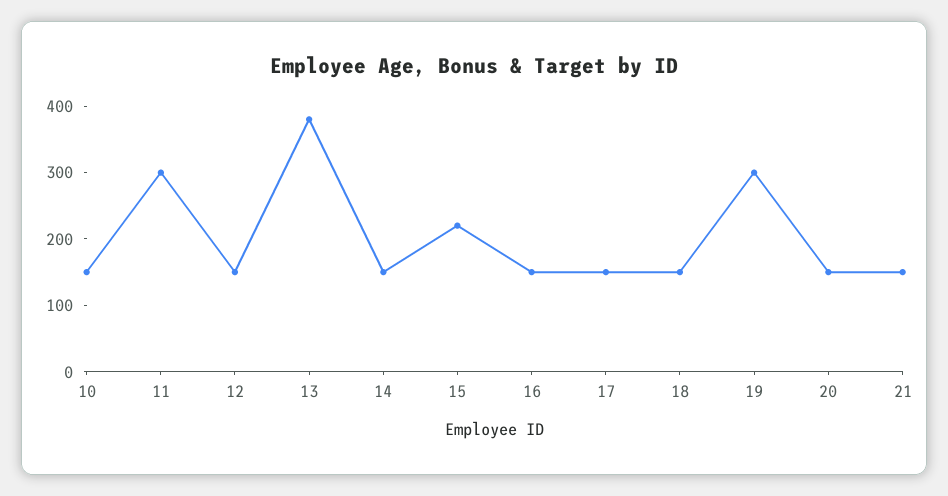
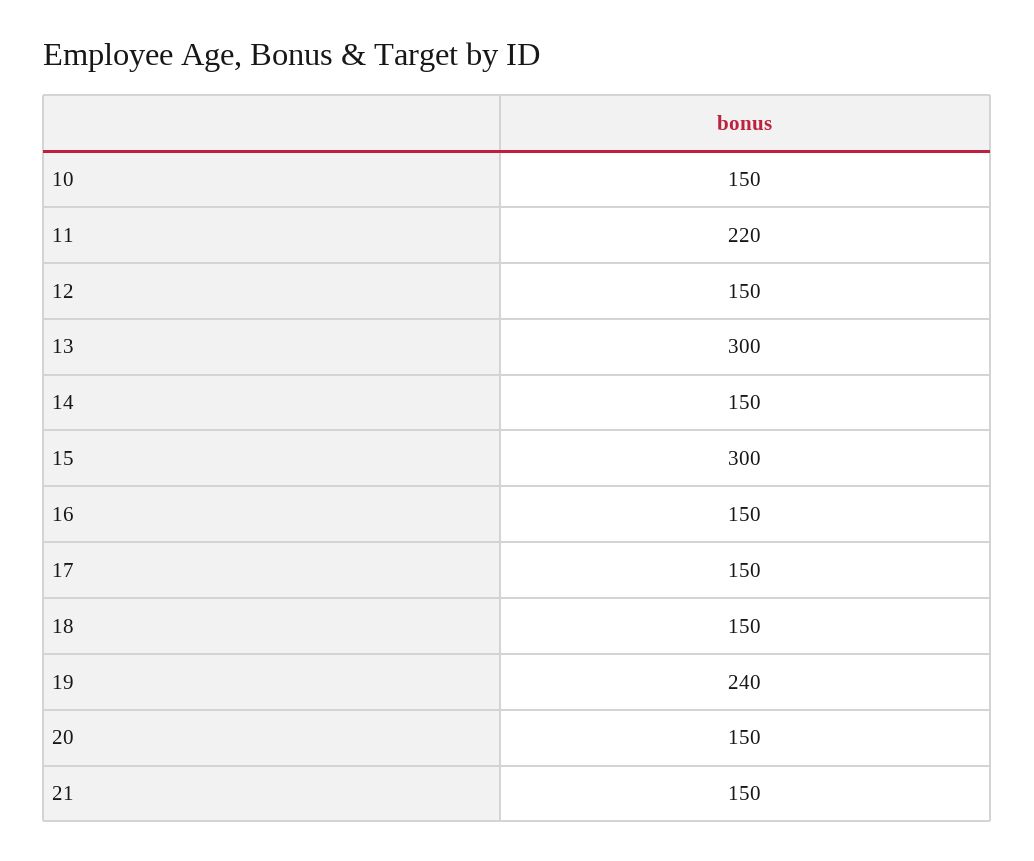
11: 300 -> 220
13: 380 -> 300
15: 220 -> 300
19: 300 -> 240

